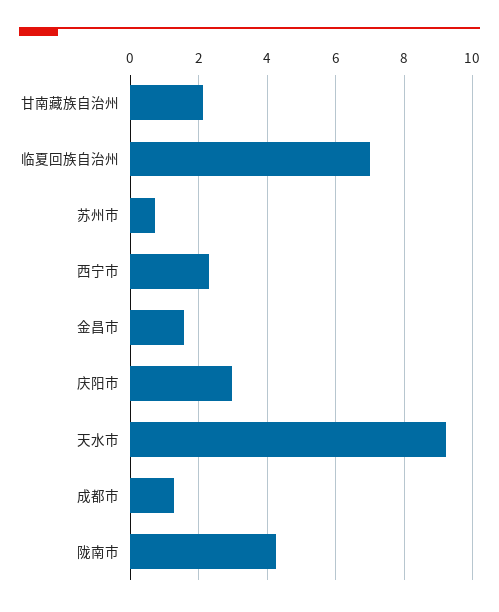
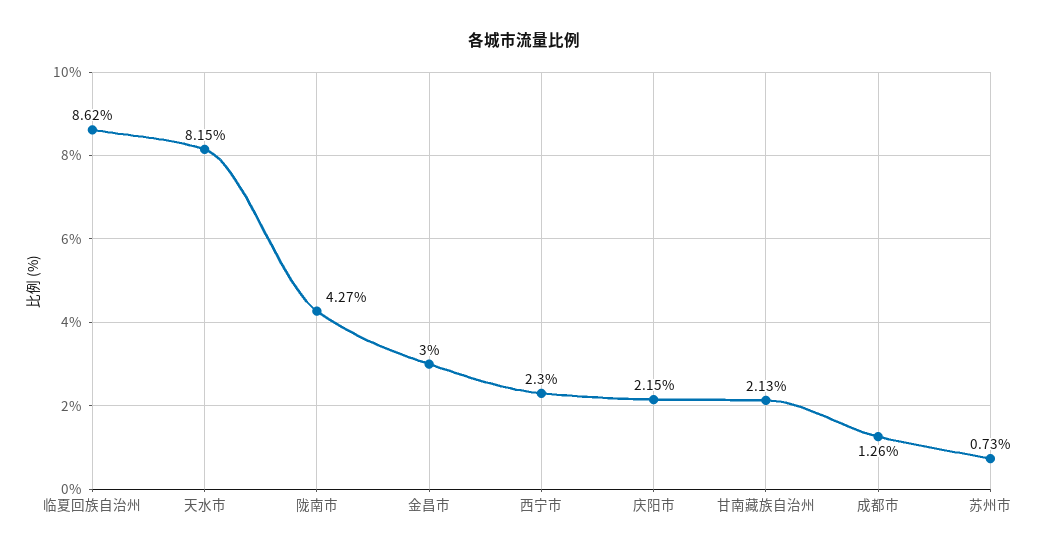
临夏回族自治州: 7 -> 8.62
金昌市: 1.6 -> 3
庆阳市: 3 -> 2.15
天水市: 9.2 -> 8.15

